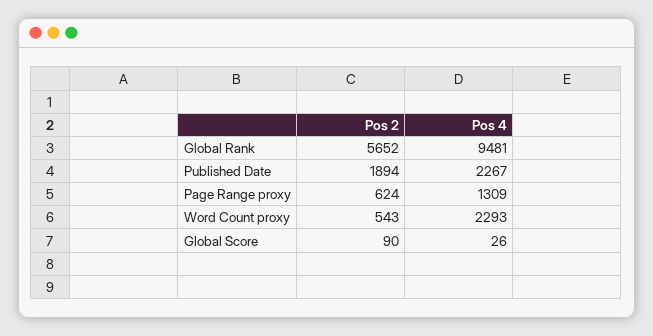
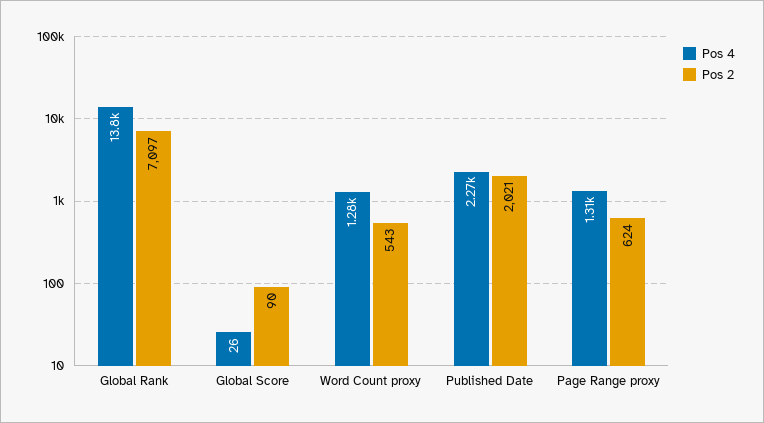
Pos 2, Global Rank: 5652 -> 7097
Pos 4, Global Rank: 9481 -> 13800
Pos 2, Published Date: 1894 -> 2021
Pos 4, Word Count proxy: 2293 -> 1280

